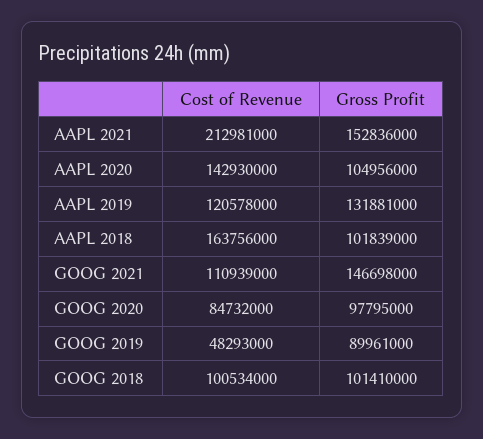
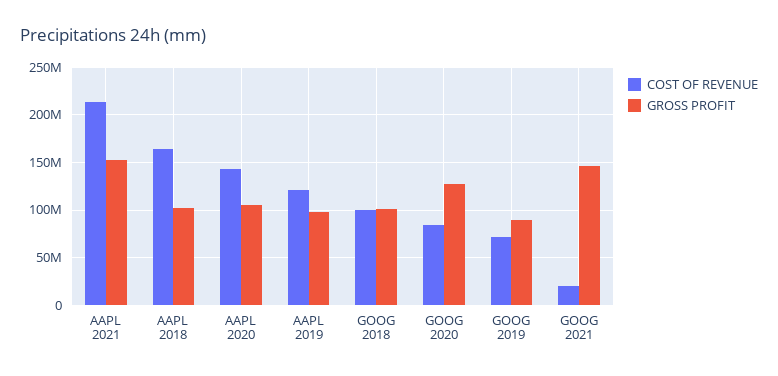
Gross Profit, AAPL 2019: 131881000 -> 100000000
Cost of Revenue, GOOG 2021: 110939000 -> 20000000
Gross Profit, GOOG 2020: 97795000 -> 130000000
Cost of Revenue, GOOG 2019: 48293000 -> 70000000

